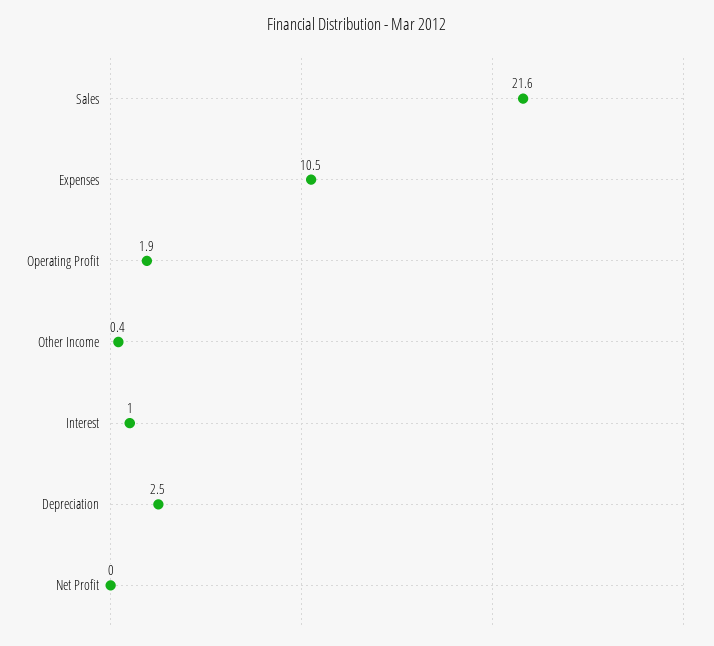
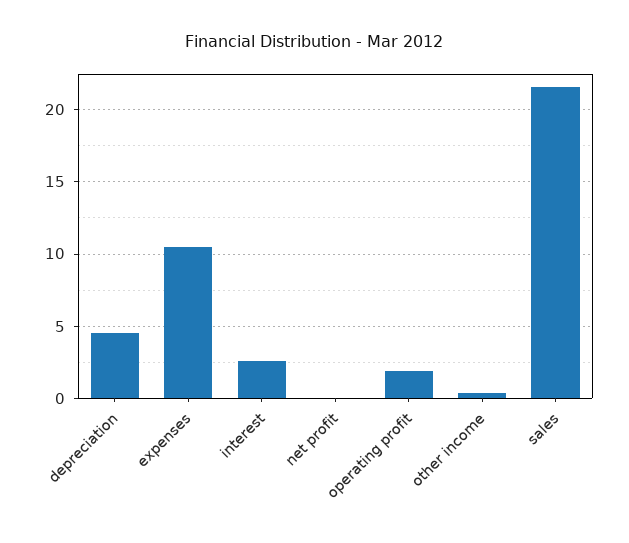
Interest: 1 -> 2.5
Depreciation: 2.5 -> 4.5

